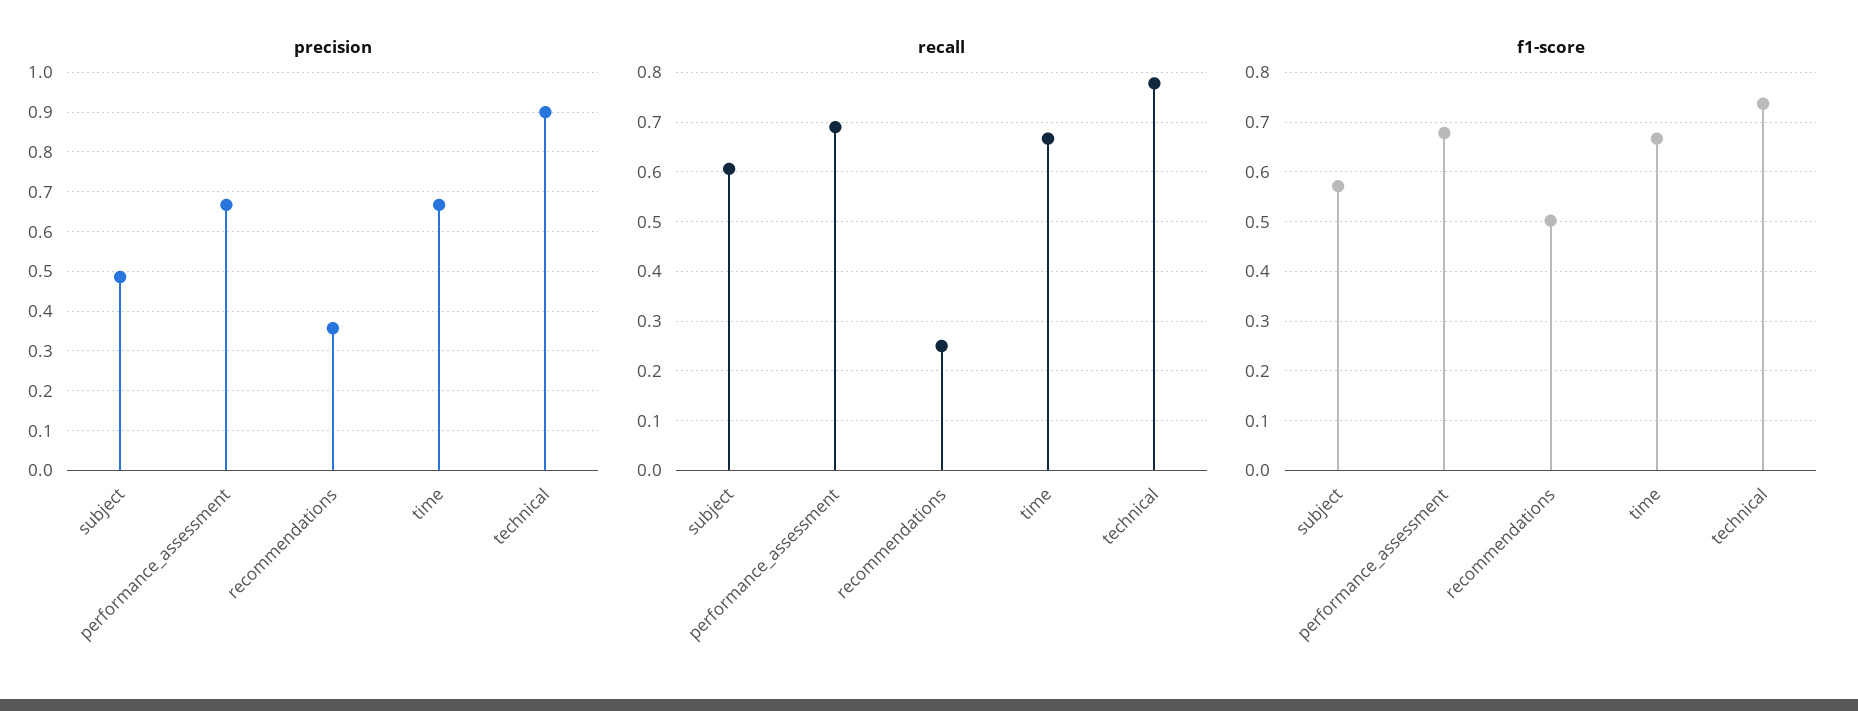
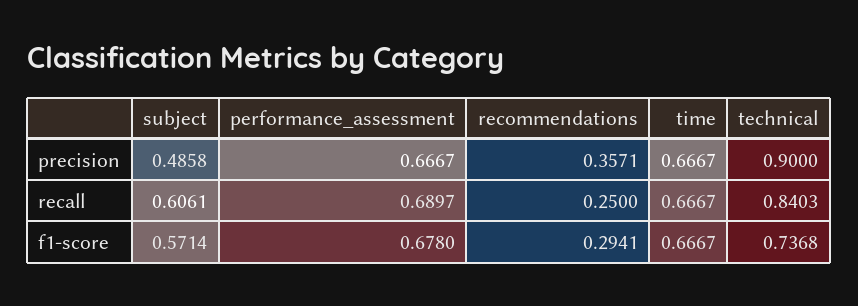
recall, technical: 0.78 -> 0.8403
f1-score, recommendations: 0.5 -> 0.2941

